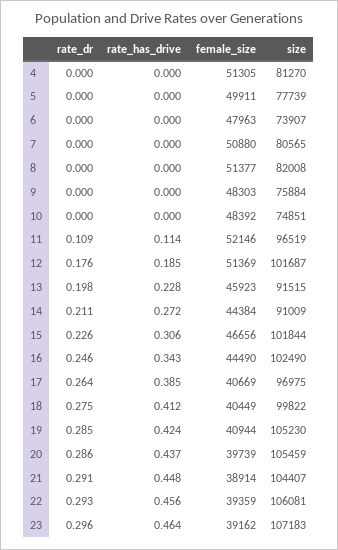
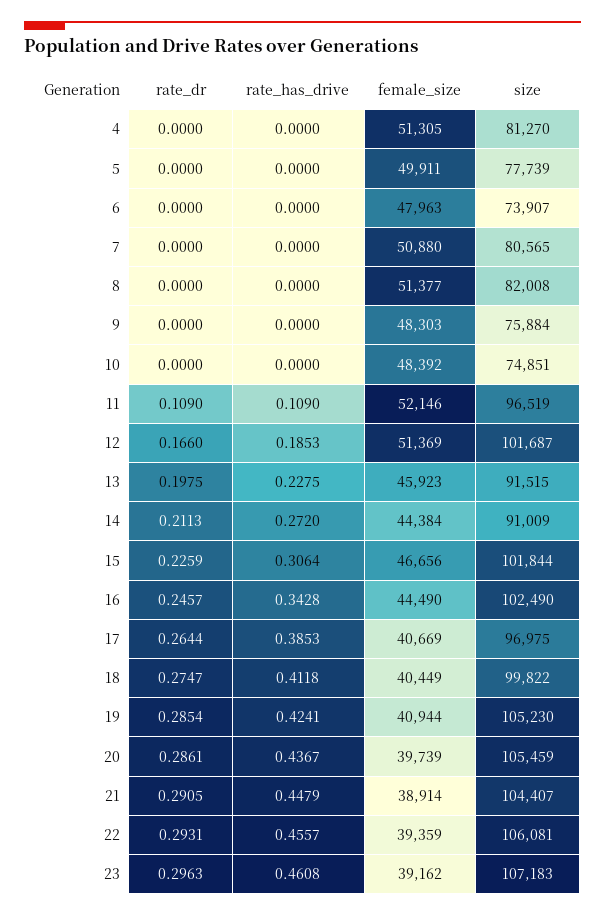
rate_has_drive, 11: 0.114 -> 0.109
rate_dr, 12: 0.176 -> 0.166
rate_has_drive, 23: 0.464 -> 0.4608

